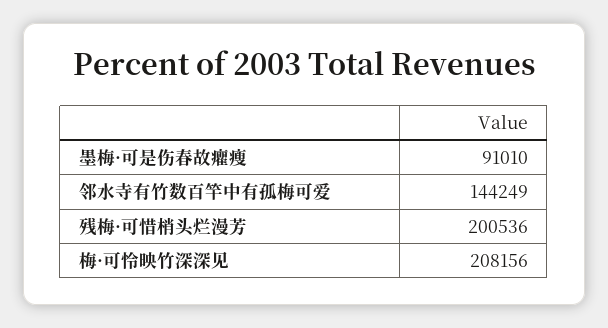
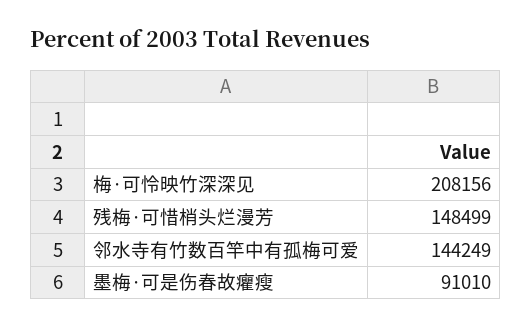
残梅·可惜梢头烂漫芳: 200536 -> 148499

